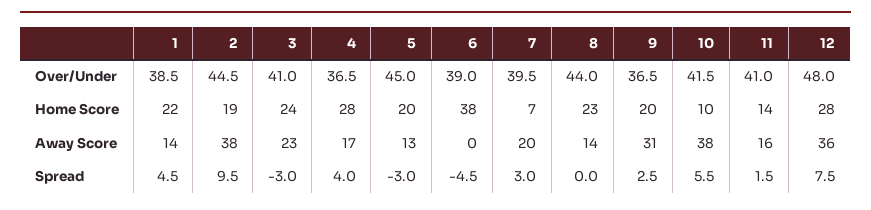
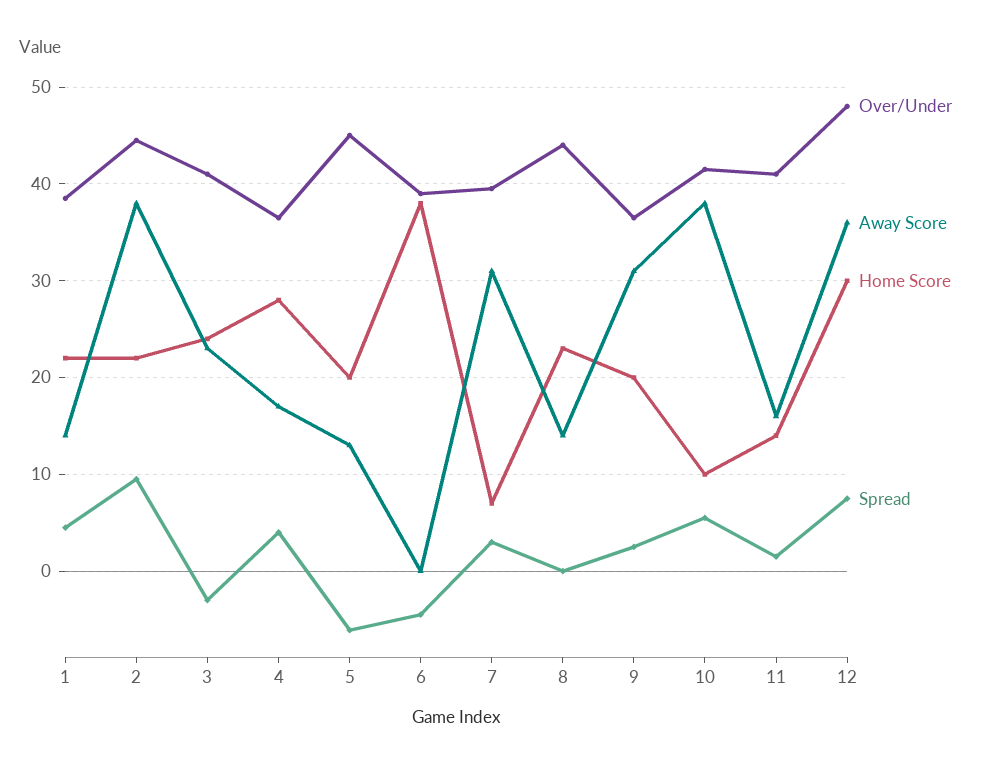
Home Score, 2: 19 -> 22
Home Score, 12: 28 -> 30
Away Score, 7: 20 -> 31
Spread, 5: -3 -> -6

